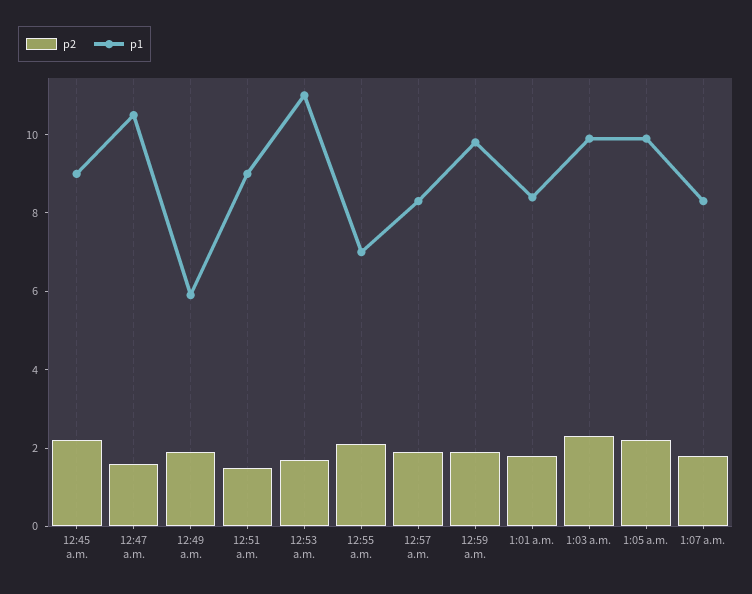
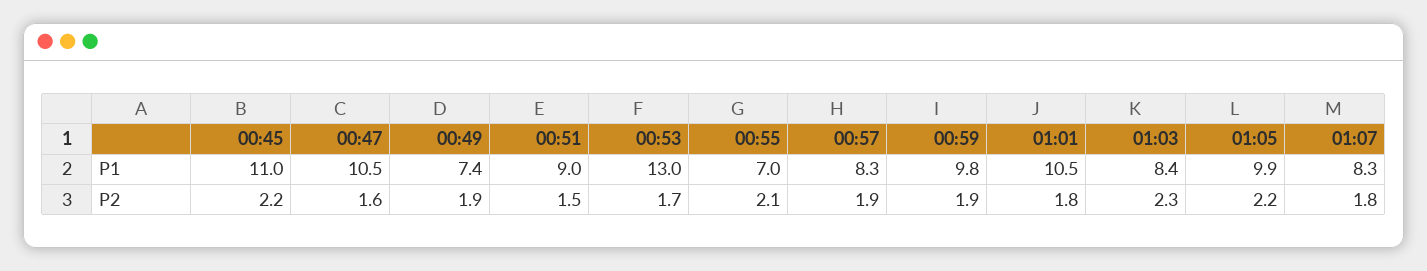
p1, 12:45 a.m.: 9 -> 11
p1, 12:49 a.m.: 6 -> 7.4
p1, 12:53 a.m.: 11 -> 13
p1, 1:01 a.m.: 8.5 -> 10.5
p1, 1:03 a.m.: 10 -> 8.4

